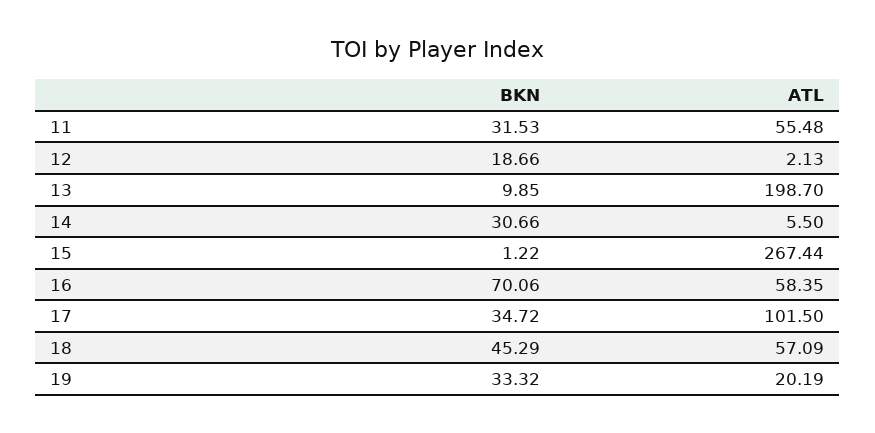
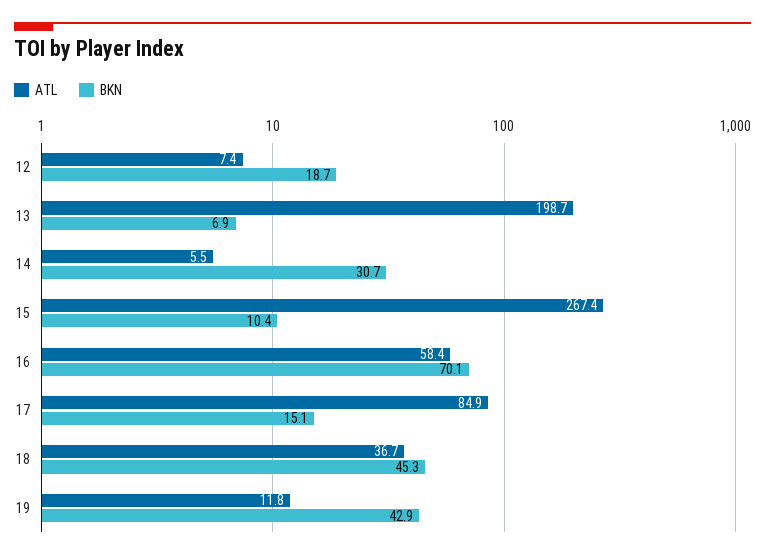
BKN, 11: 31.53 -> none
ATL, 11: 55.48 -> none
ATL, 12: 2.13 -> 7.4
BKN, 13: 9.85 -> 6.9
BKN, 15: 1.22 -> 10.4
BKN, 17: 34.72 -> 15.1
ATL, 17: 101.5 -> 84.9
ATL, 18: 57.09 -> 36.7
BKN, 19: 33.32 -> 42.9
ATL, 19: 20.19 -> 11.8

